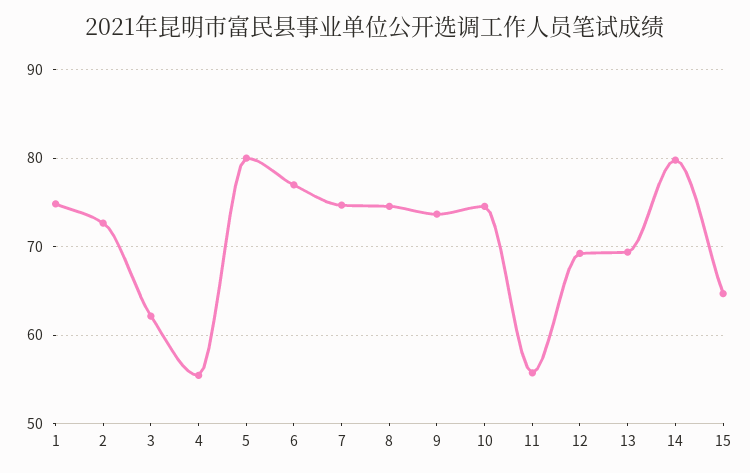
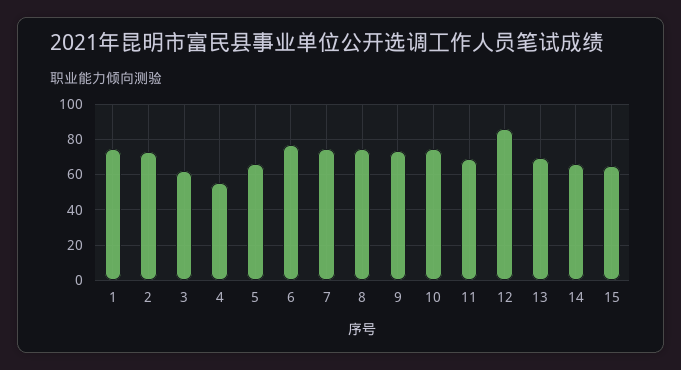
5: 80 -> 65
11: 56 -> 70
12: 69 -> 85
14: 80 -> 65

